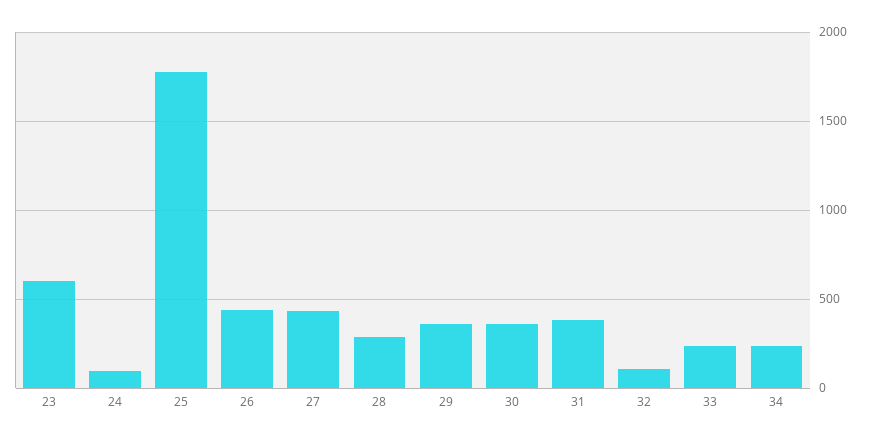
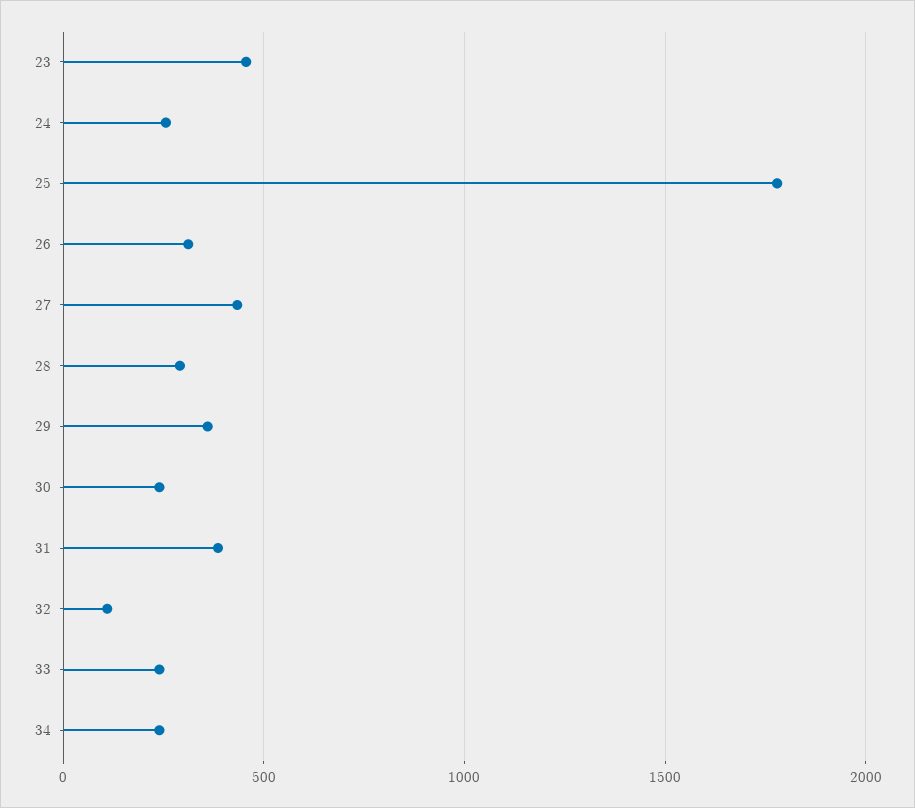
23: 600 -> 450
24: 100 -> 250
26: 450 -> 300
30: 350 -> 250

